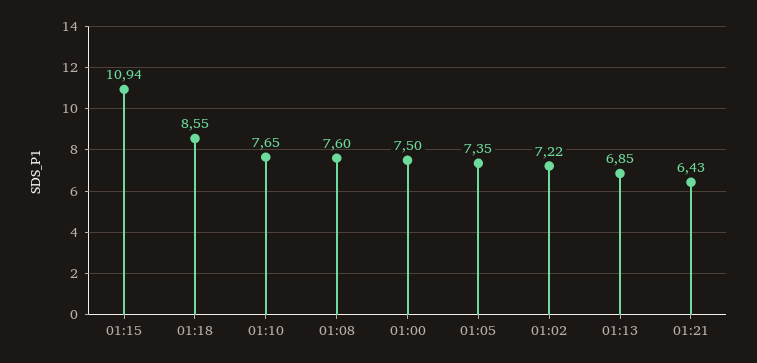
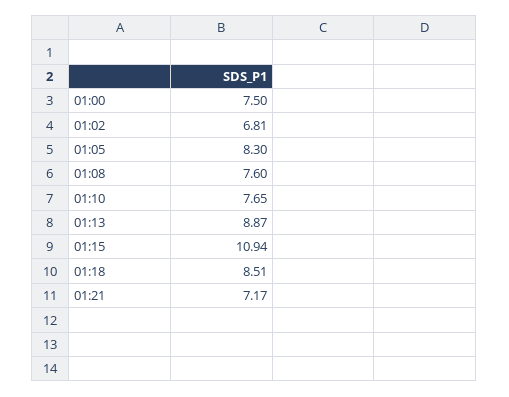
01:18: 8.55 -> 8.51
01:05: 7.35 -> 8.3
01:02: 7.22 -> 6.81
01:13: 6.85 -> 8.87
01:21: 6.43 -> 7.17

